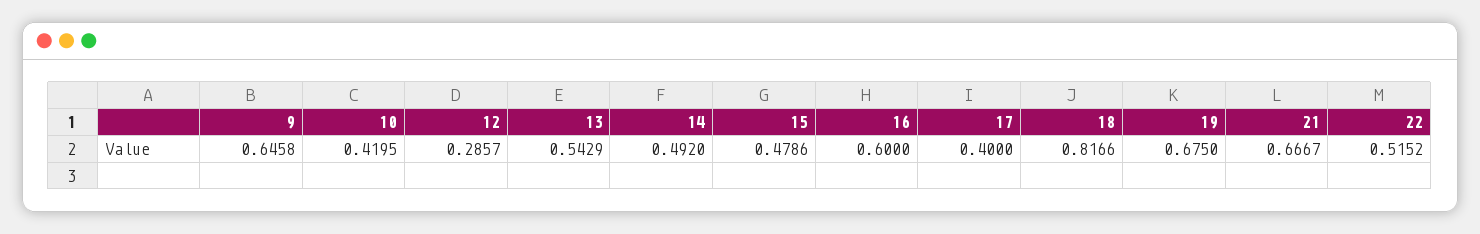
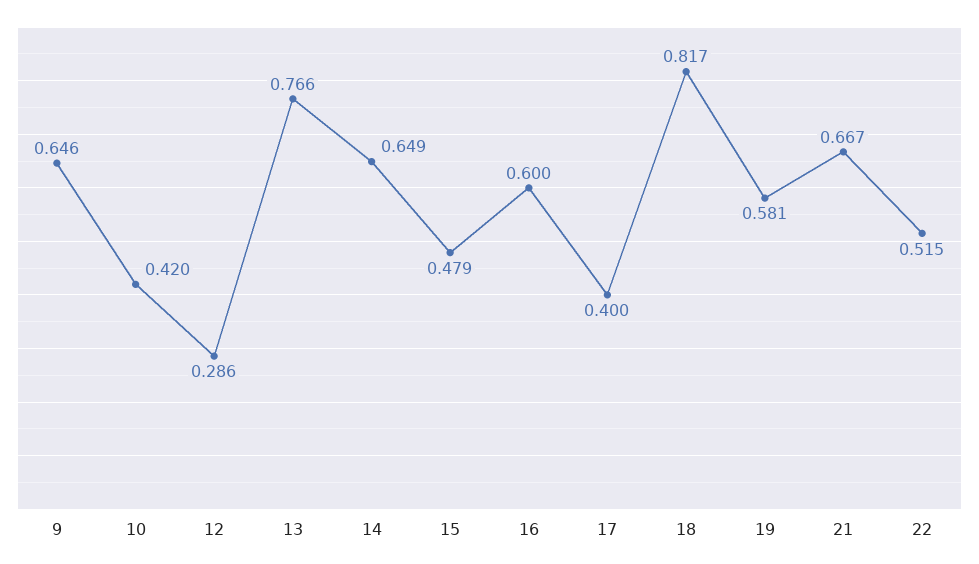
13: 0.5429 -> 0.766
14: 0.492 -> 0.649
19: 0.675 -> 0.581

